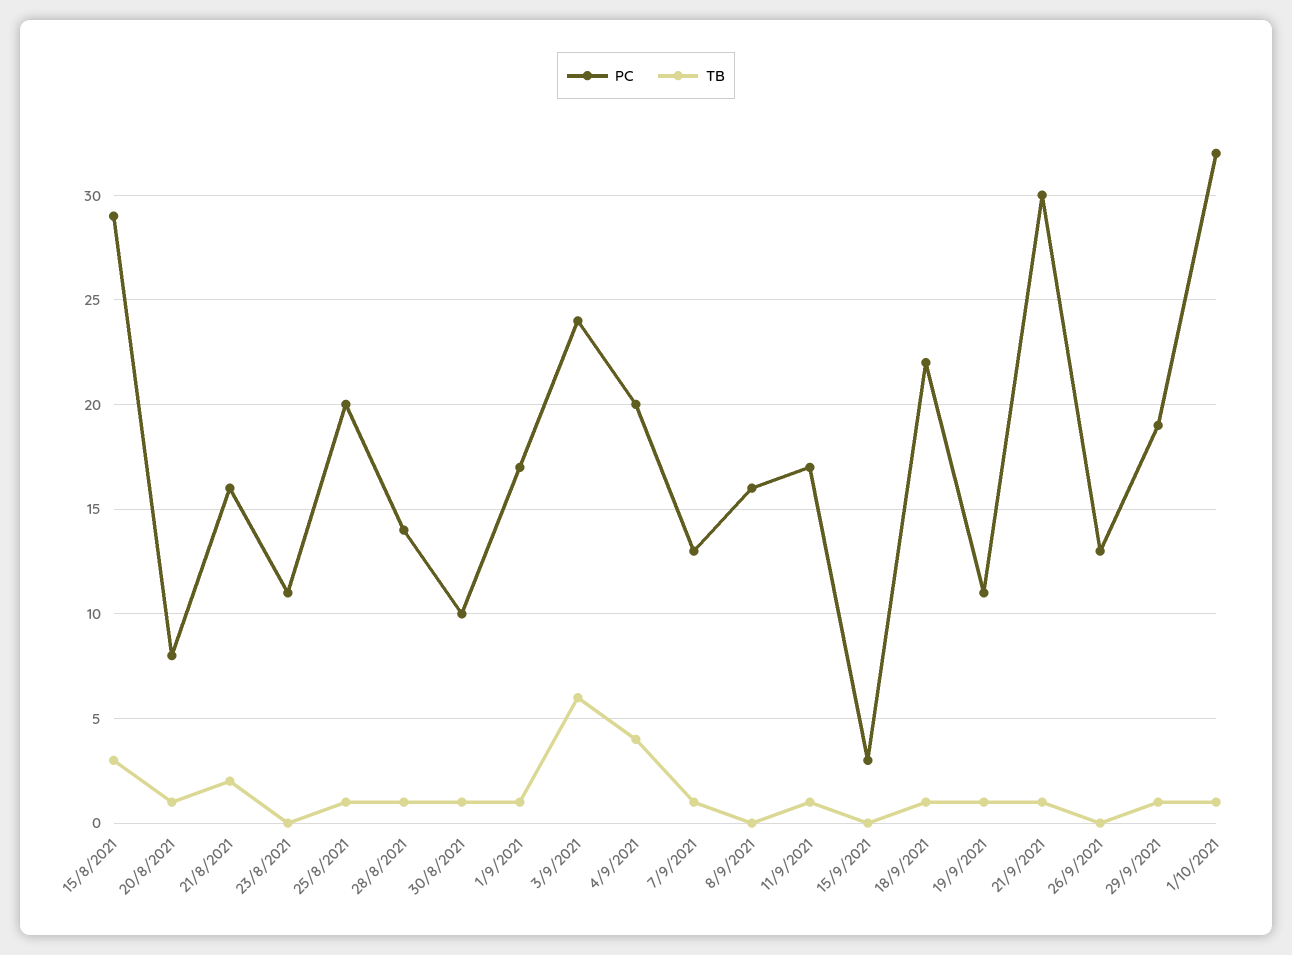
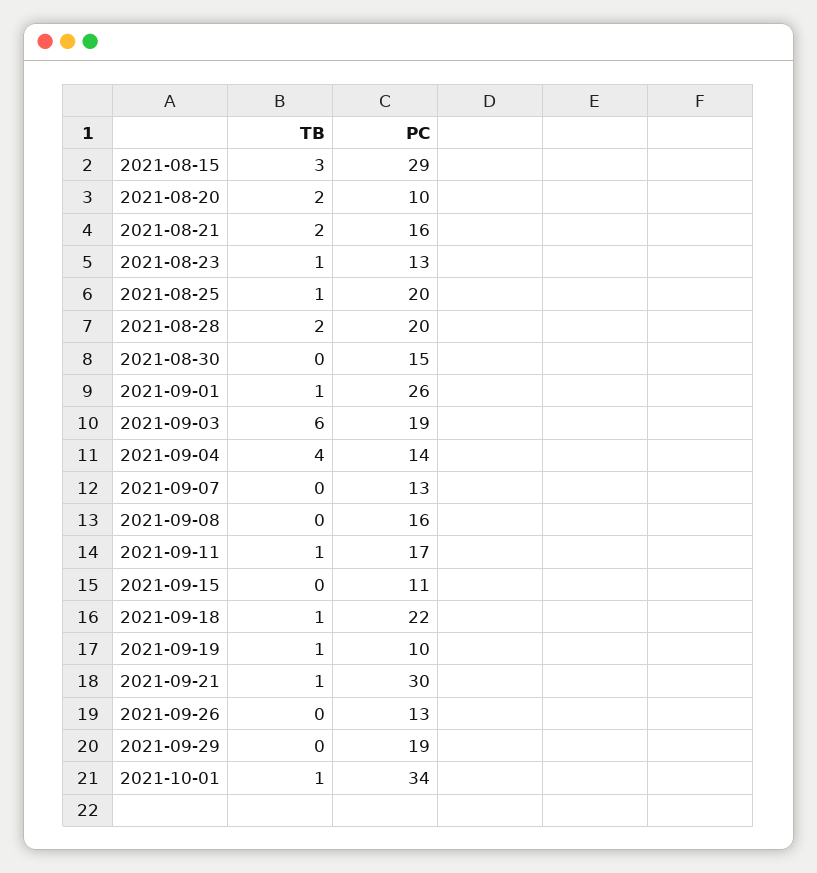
PC, 20/8/2021: 8 -> 10
TB, 20/8/2021: 1 -> 2
PC, 23/8/2021: 11 -> 13
TB, 23/8/2021: 0 -> 1
PC, 28/8/2021: 14 -> 20
TB, 28/8/2021: 1 -> 2
PC, 30/8/2021: 10 -> 15
TB, 30/8/2021: 1 -> 0
PC, 1/9/2021: 17 -> 26
PC, 3/9/2021: 24 -> 19
PC, 4/9/2021: 20 -> 14
TB, 7/9/2021: 1 -> 0
PC, 15/9/2021: 3 -> 11
PC, 19/9/2021: 11 -> 10
TB, 29/9/2021: 1 -> 0
PC, 1/10/2021: 32 -> 34

